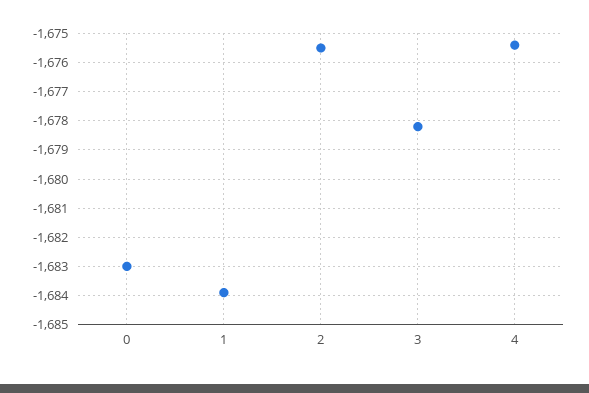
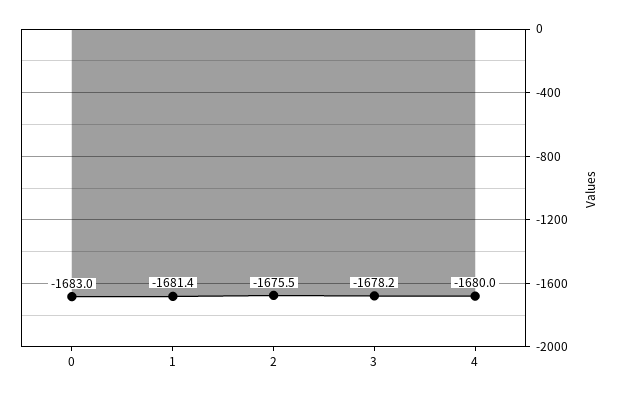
1: -1684 -> -1681.4
4: -1675.5 -> -1680

